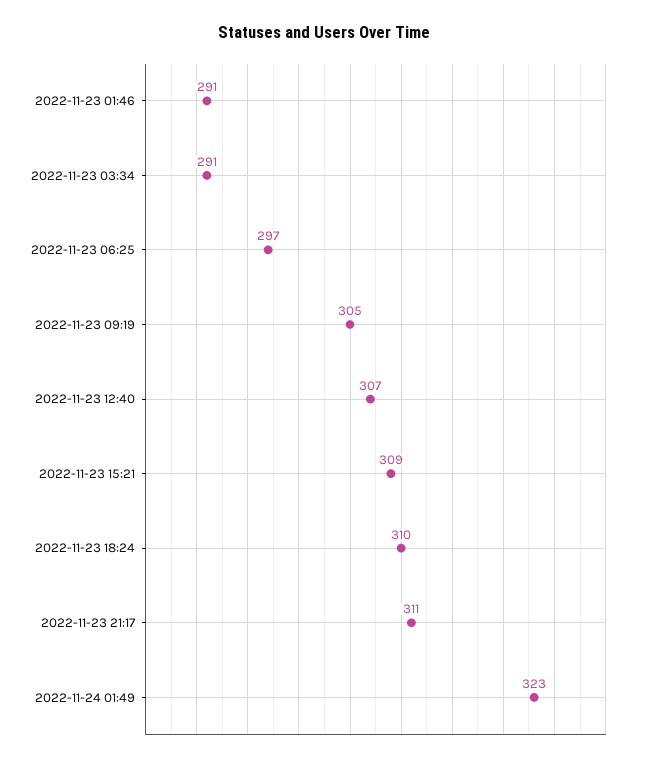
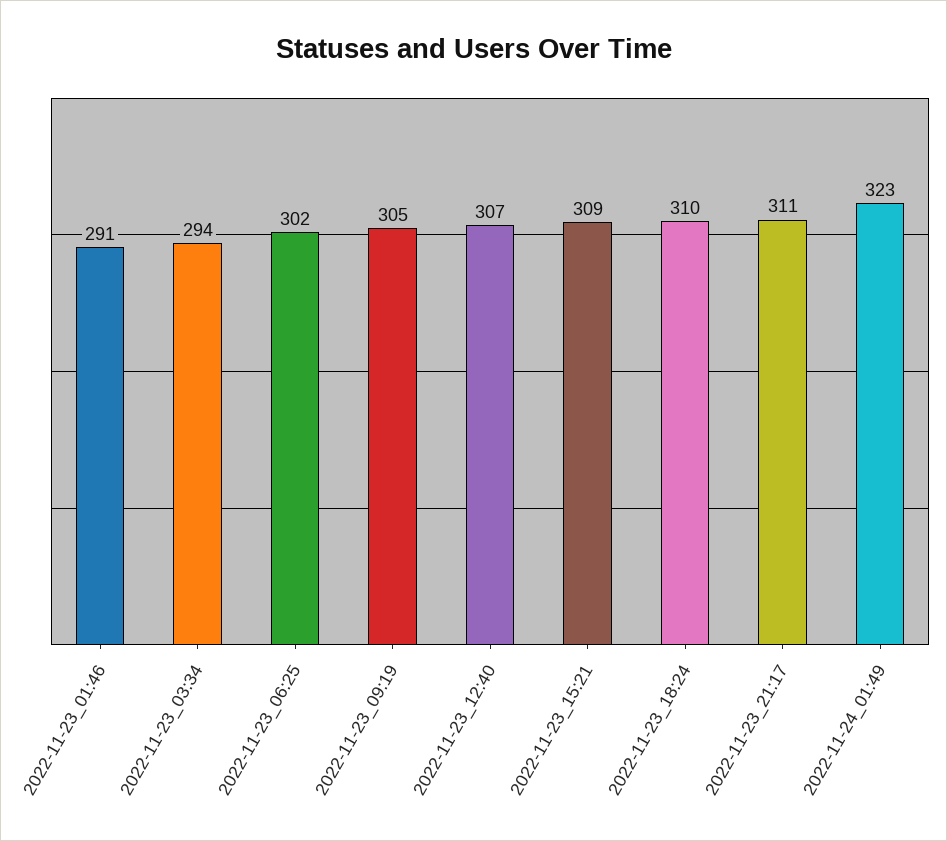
2022-11-23 03:34: 291 -> 294
2022-11-23 06:25: 297 -> 302

